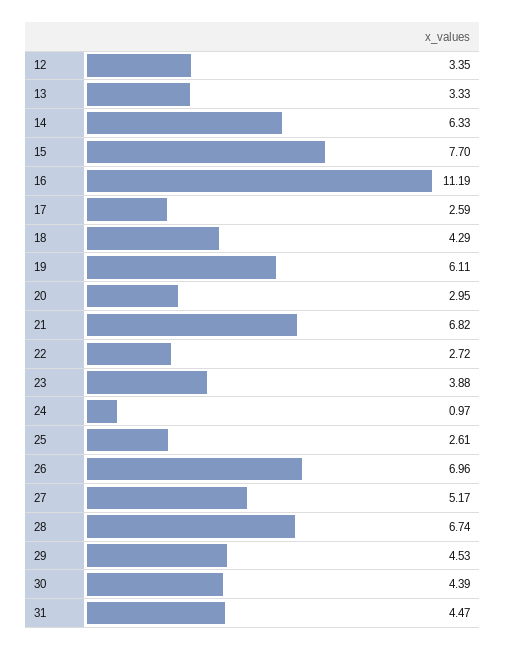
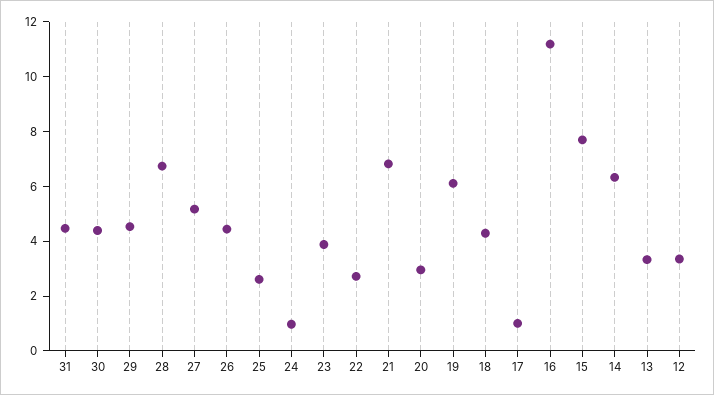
17: 2.59 -> 1
26: 6.96 -> 4.5

